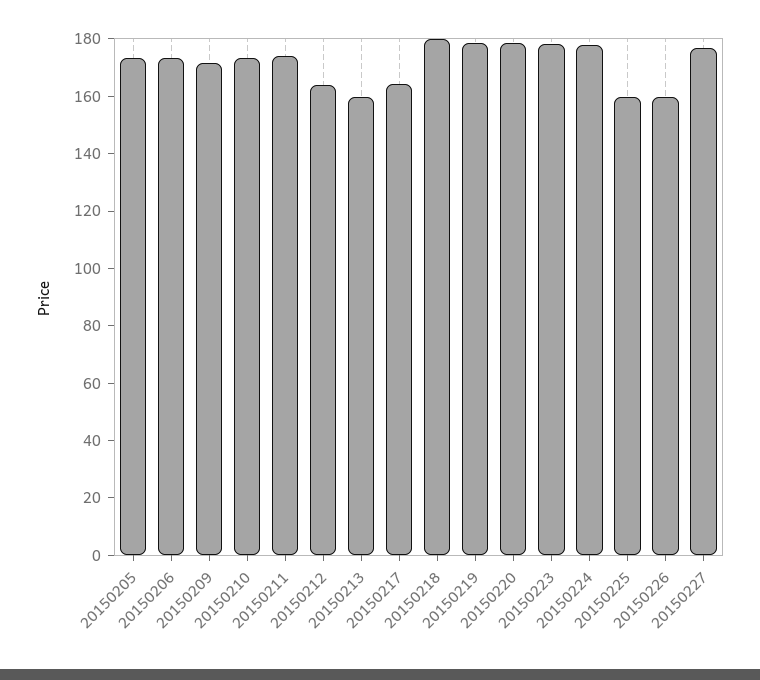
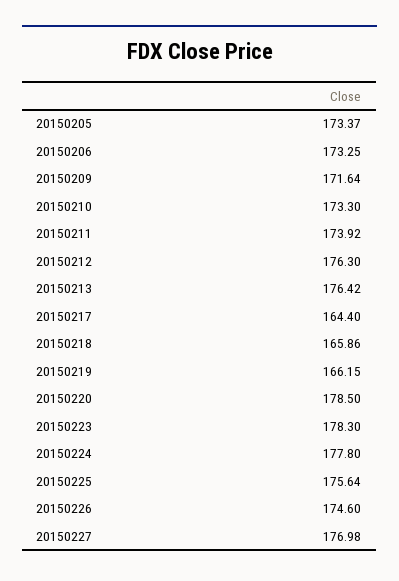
20150212: 165 -> 176.3
20150213: 160 -> 176.42
20150218: 180 -> 165.86
20150219: 180 -> 166.15
20150225: 160 -> 175.64
20150226: 160 -> 174.6

